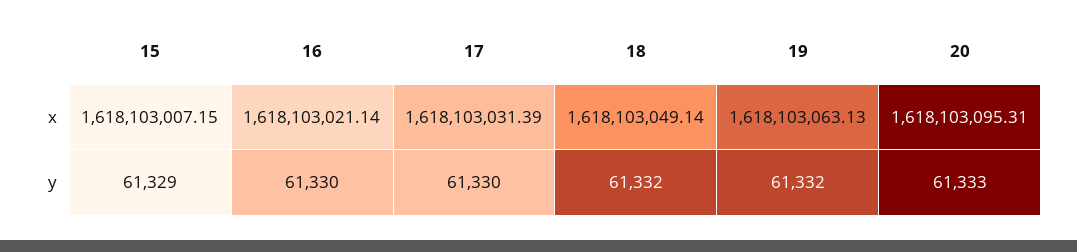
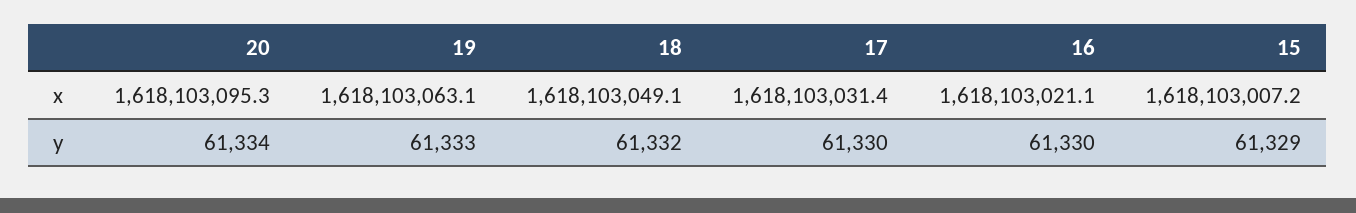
19, y: 61332 -> 61333
20, y: 61333 -> 61334

